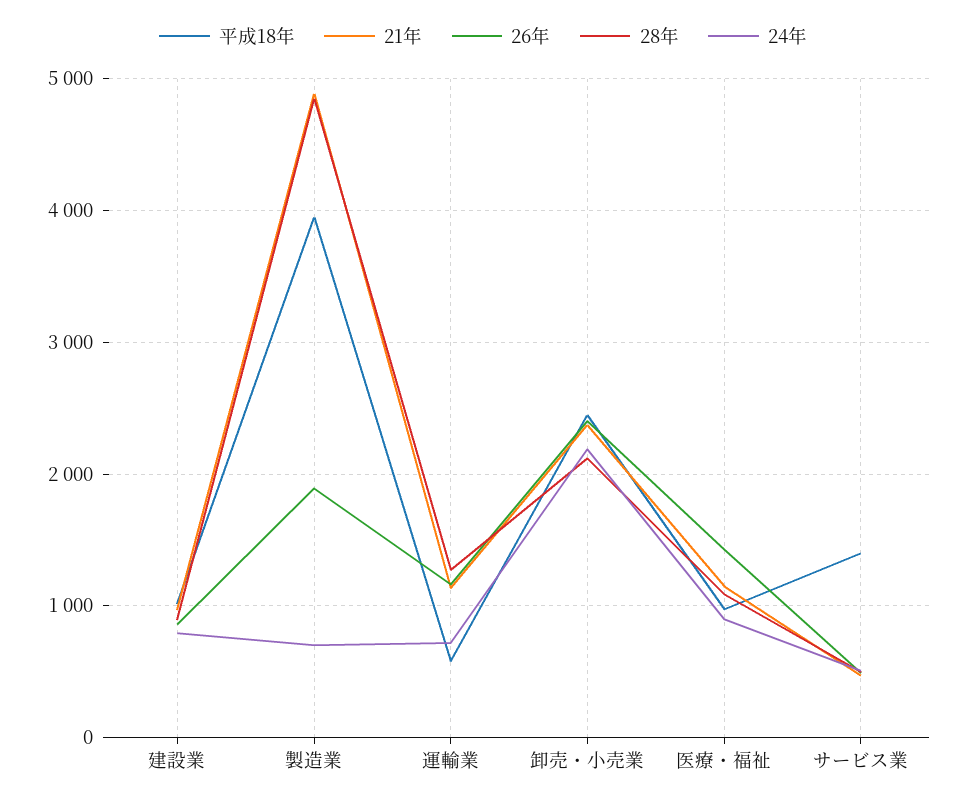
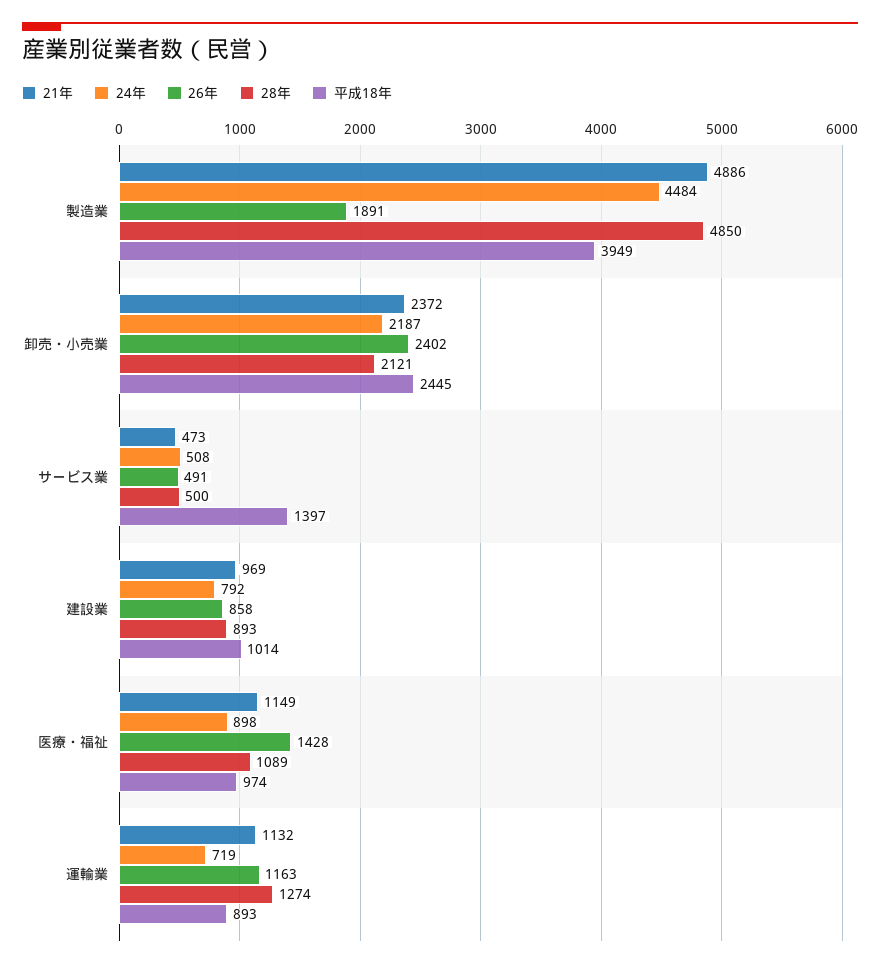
24年, 製造業: 700 -> 4484
平成18年, 運輸業: 600 -> 893

